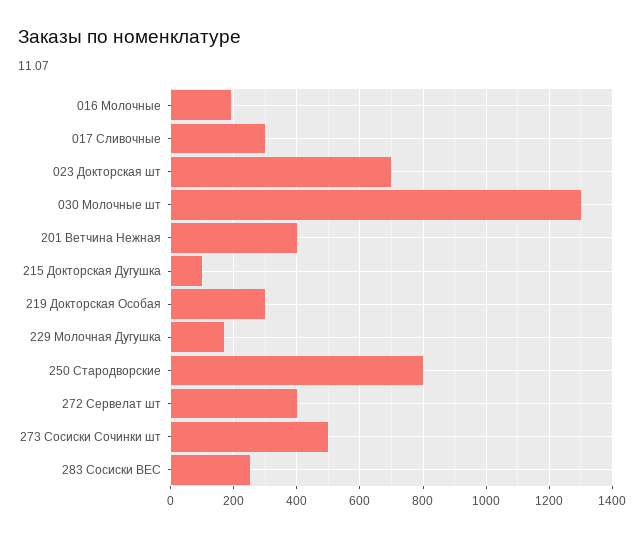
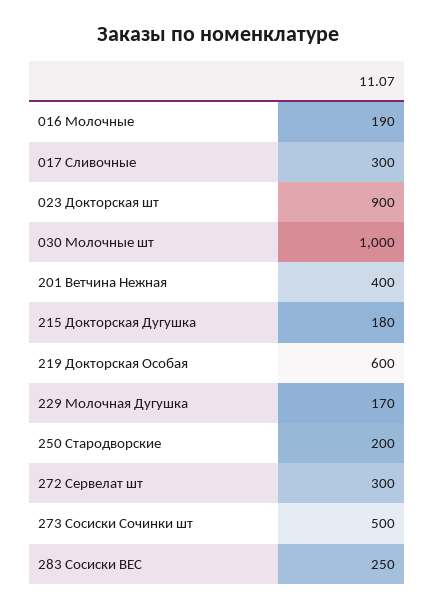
023 Докторская шт: 700 -> 900
030 Молочные шт: 1300 -> 1000
215 Докторская Дугушка: 100 -> 180
219 Докторская Особая: 300 -> 600
250 Стародворские: 800 -> 200
272 Сервелат шт: 400 -> 300

